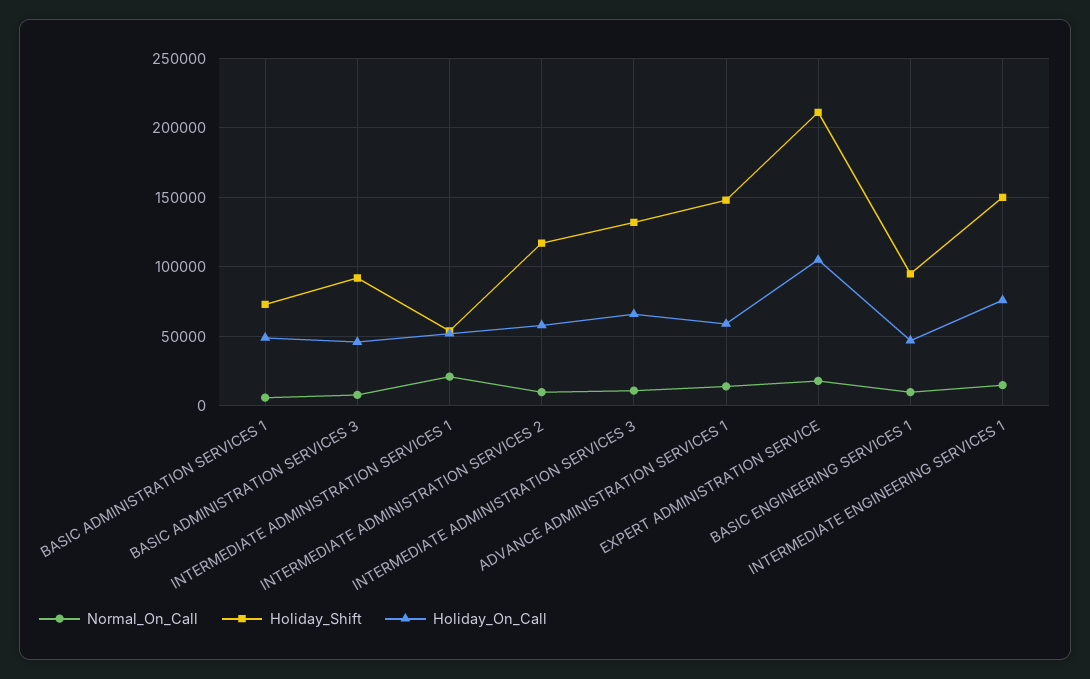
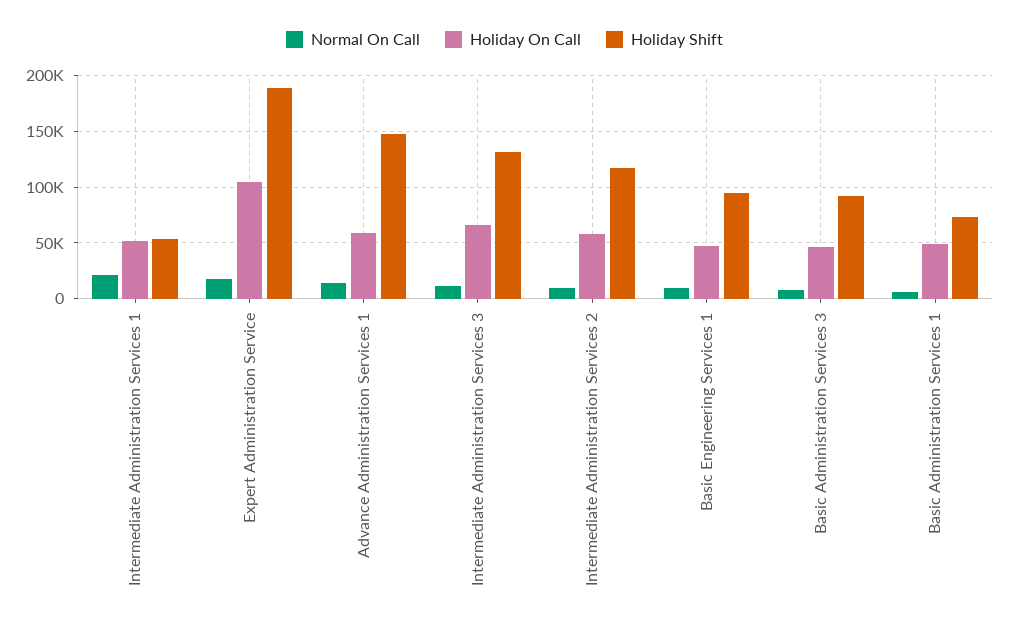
Holiday_Shift, EXPERT ADMINISTRATION SERVICE: 210000 -> 190000
Normal_On_Call, INTERMEDIATE ENGINEERING SERVICES 1: 15000 -> none
Holiday_Shift, INTERMEDIATE ENGINEERING SERVICES 1: 150000 -> none
Holiday_On_Call, INTERMEDIATE ENGINEERING SERVICES 1: 75000 -> none

